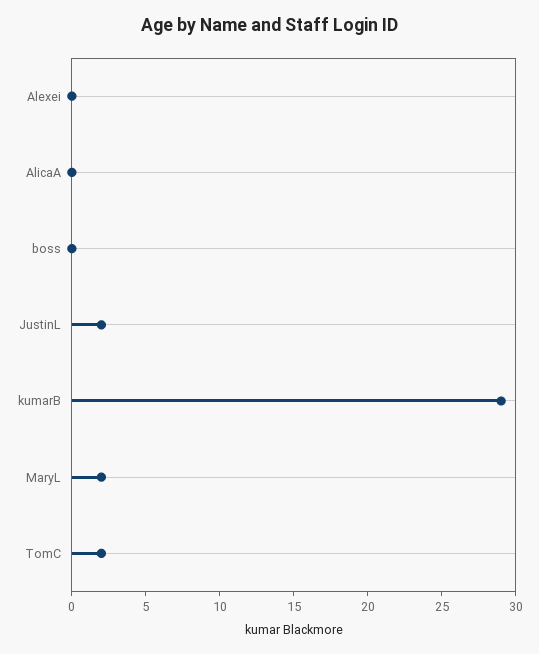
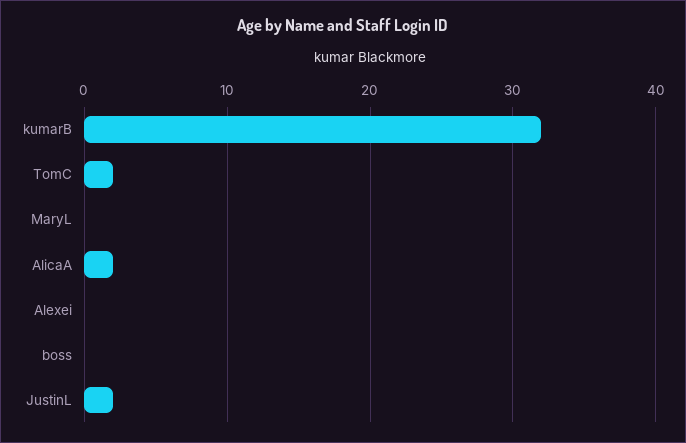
AlicaA: 0 -> 2
kumarB: 29 -> 32
MaryL: 2 -> 0

